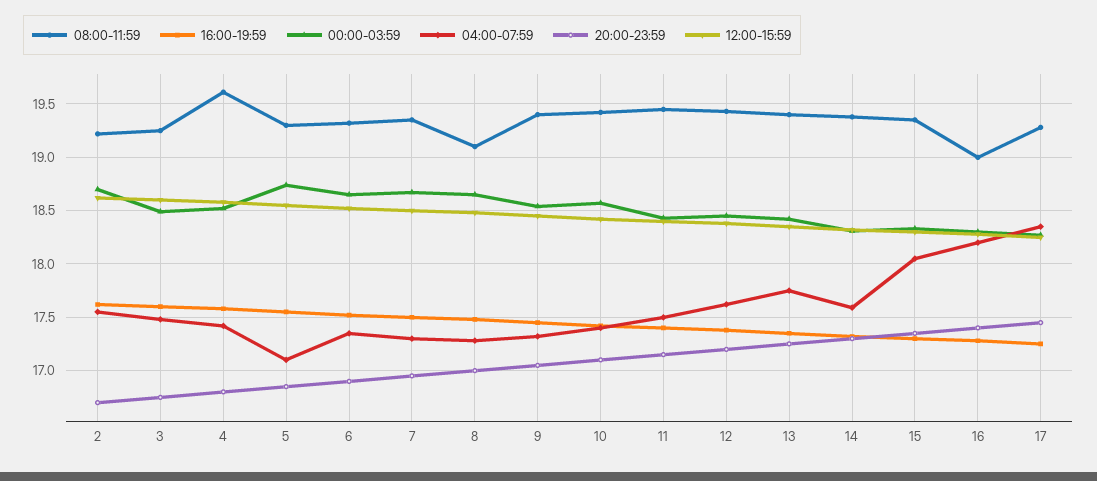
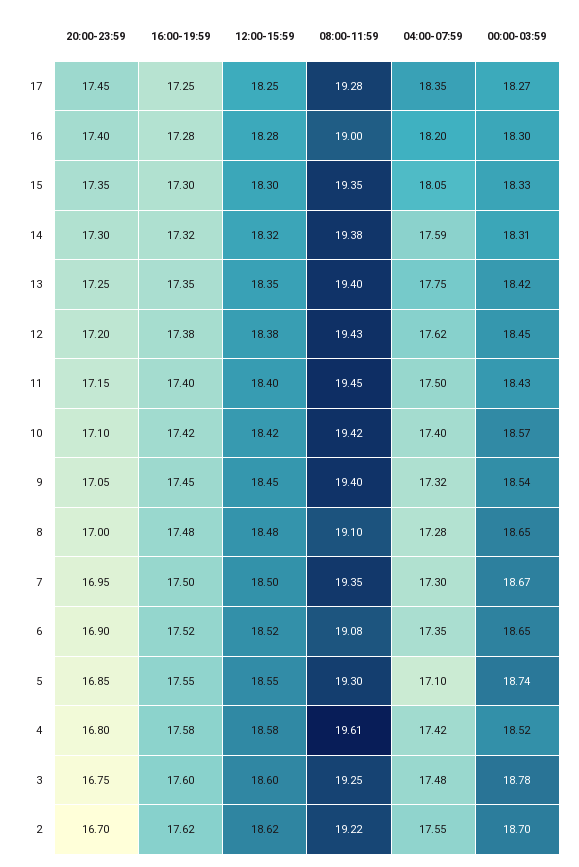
00:00-03:59, 3: 18.5 -> 18.78
08:00-11:59, 6: 19.3 -> 19.08

